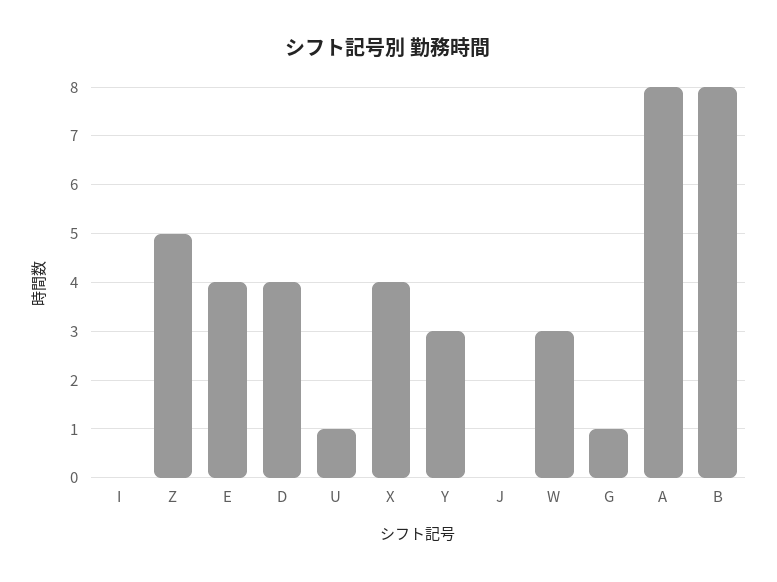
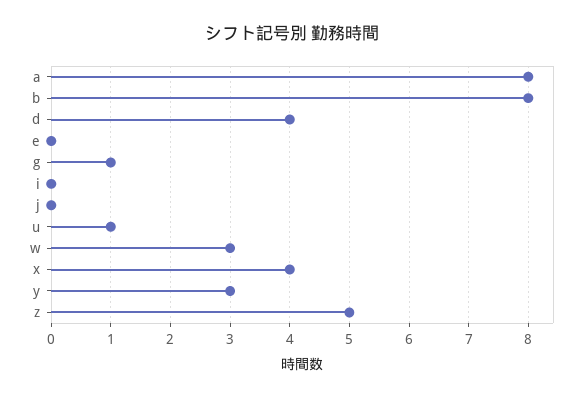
E: 4 -> 0

